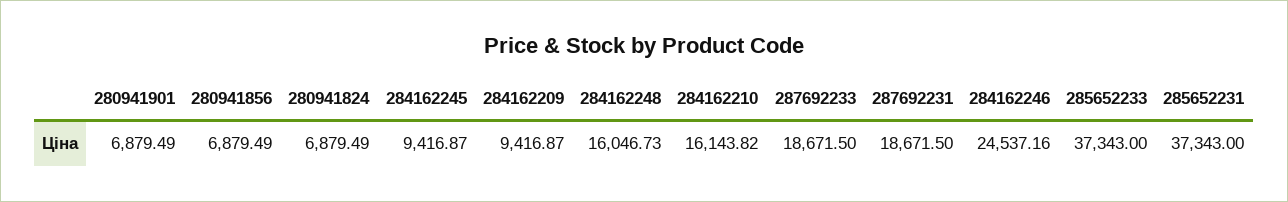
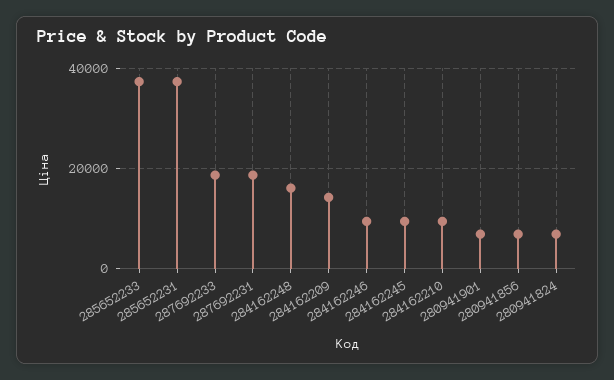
284162209: 9416.87 -> 14000
284162210: 16143.82 -> 10000
284162246: 24537.16 -> 10000

